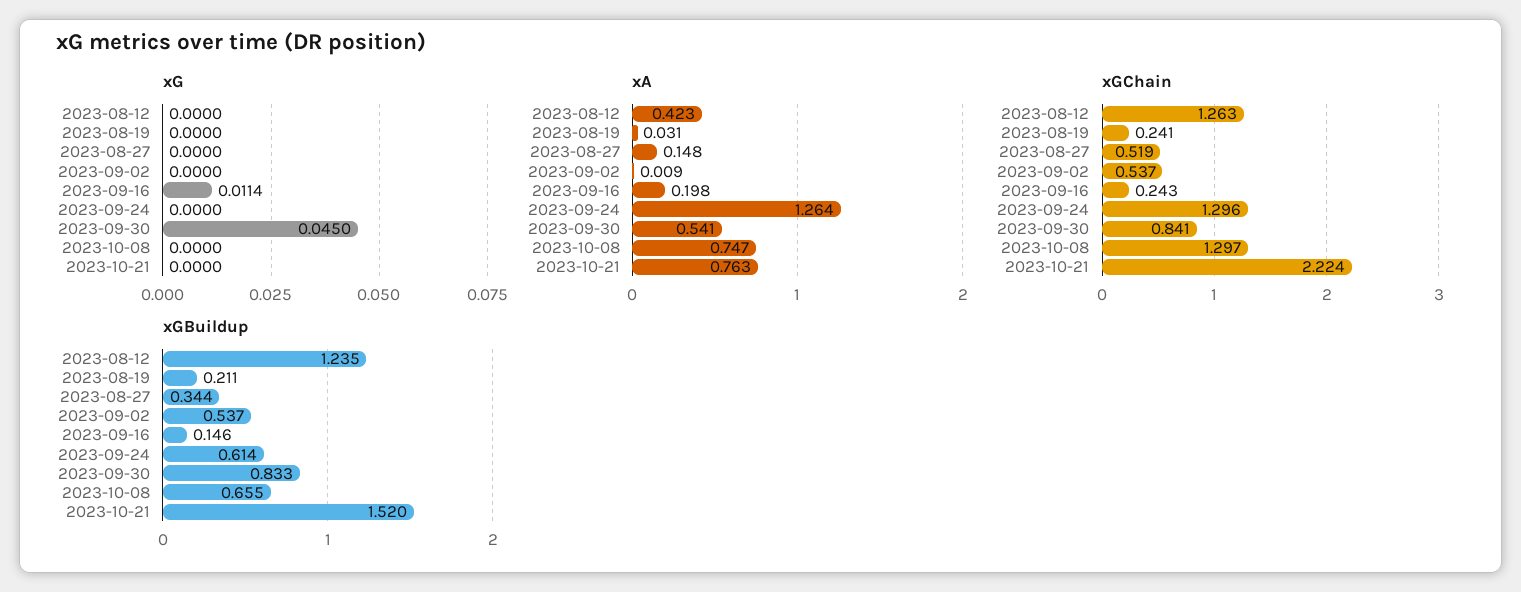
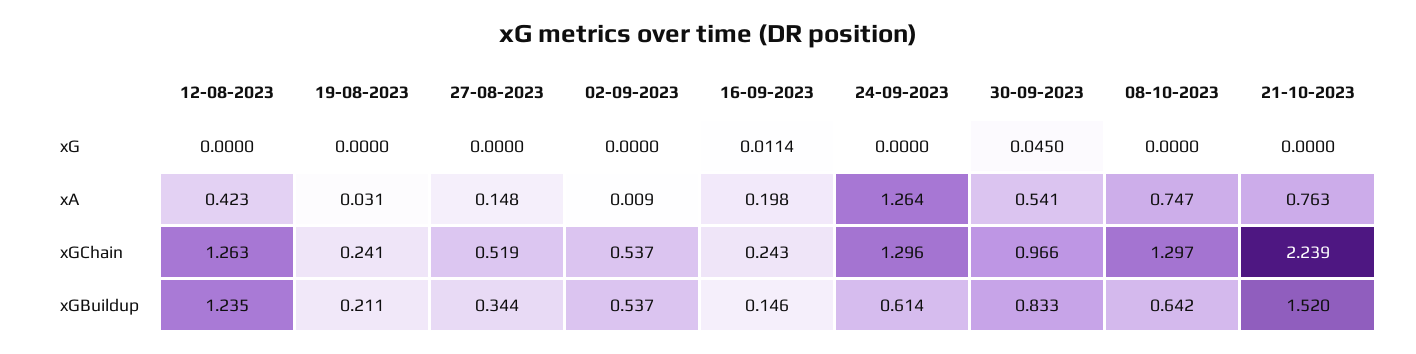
xGChain, 2023-09-30: 0.841 -> 0.966
xGChain, 2023-10-21: 2.224 -> 2.239
xGBuildup, 2023-10-08: 0.655 -> 0.642

